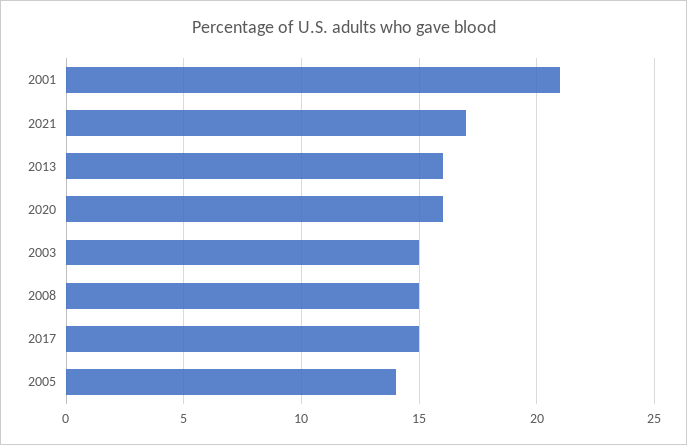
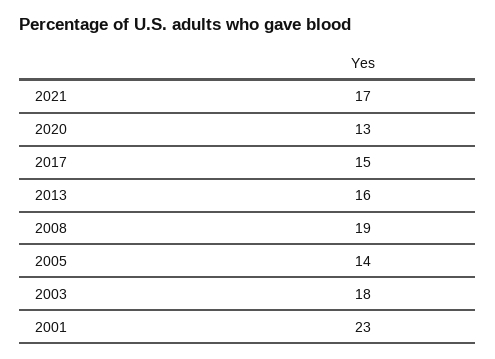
2001: 21 -> 23
2020: 16 -> 13
2003: 15 -> 18
2008: 15 -> 19

